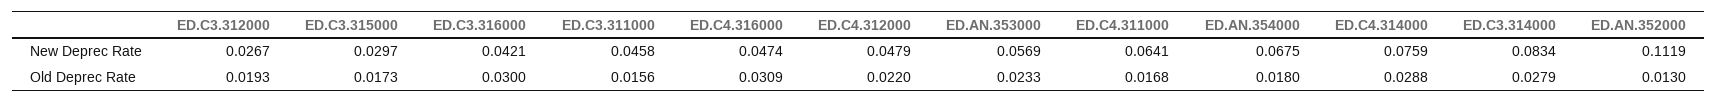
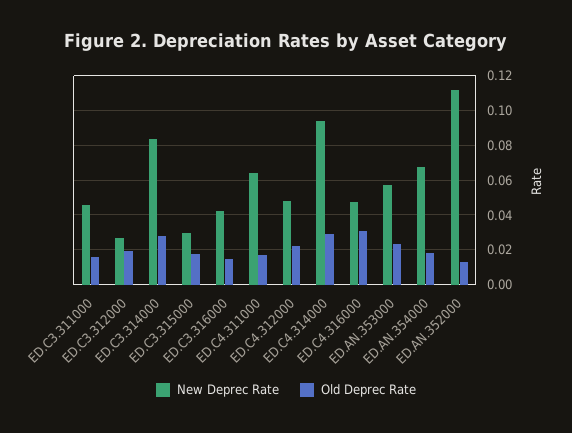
New Deprec Rate, ED.C4.314000: 0.0759 -> 0.095
Old Deprec Rate, ED.C3.316000: 0.03 -> 0.015

